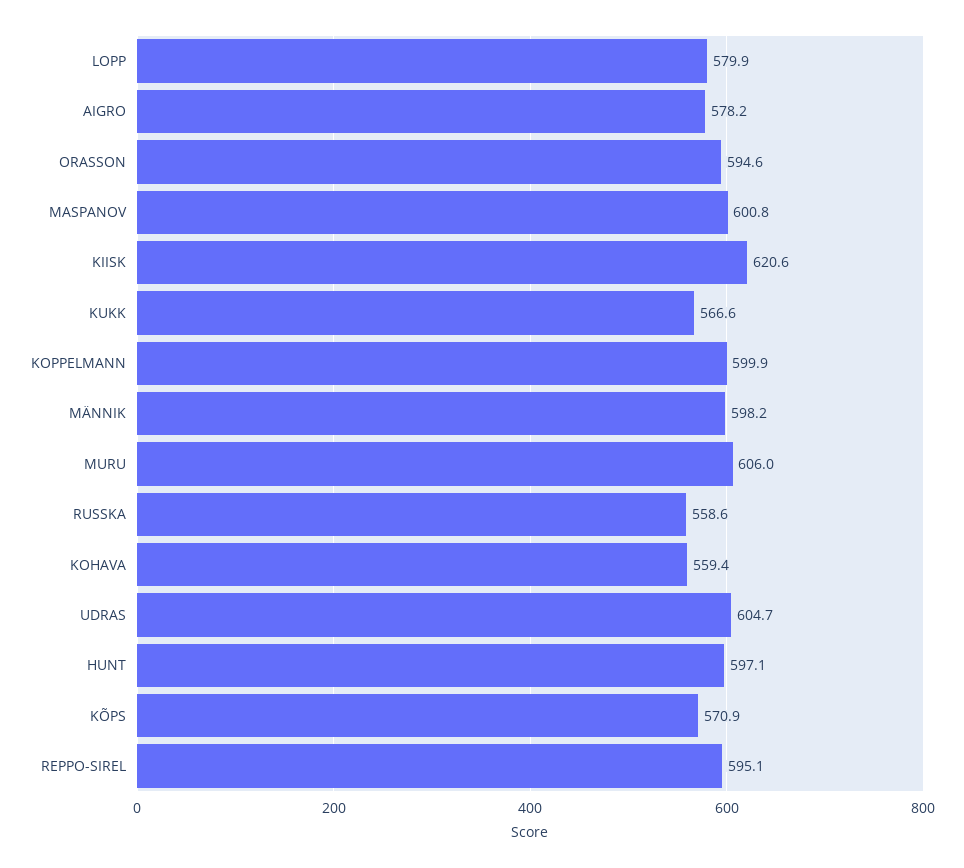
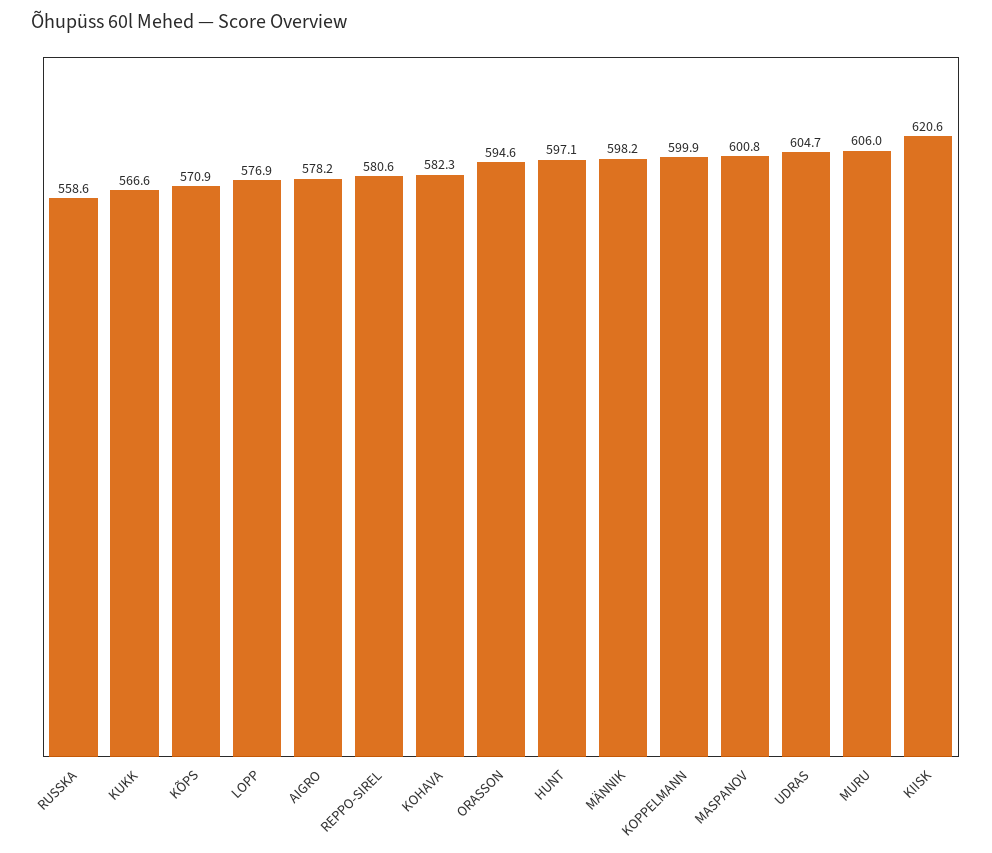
LOPP: 579.9 -> 576.9
KOHAVA: 559.4 -> 582.3
REPPO-SIREL: 595.1 -> 580.6

